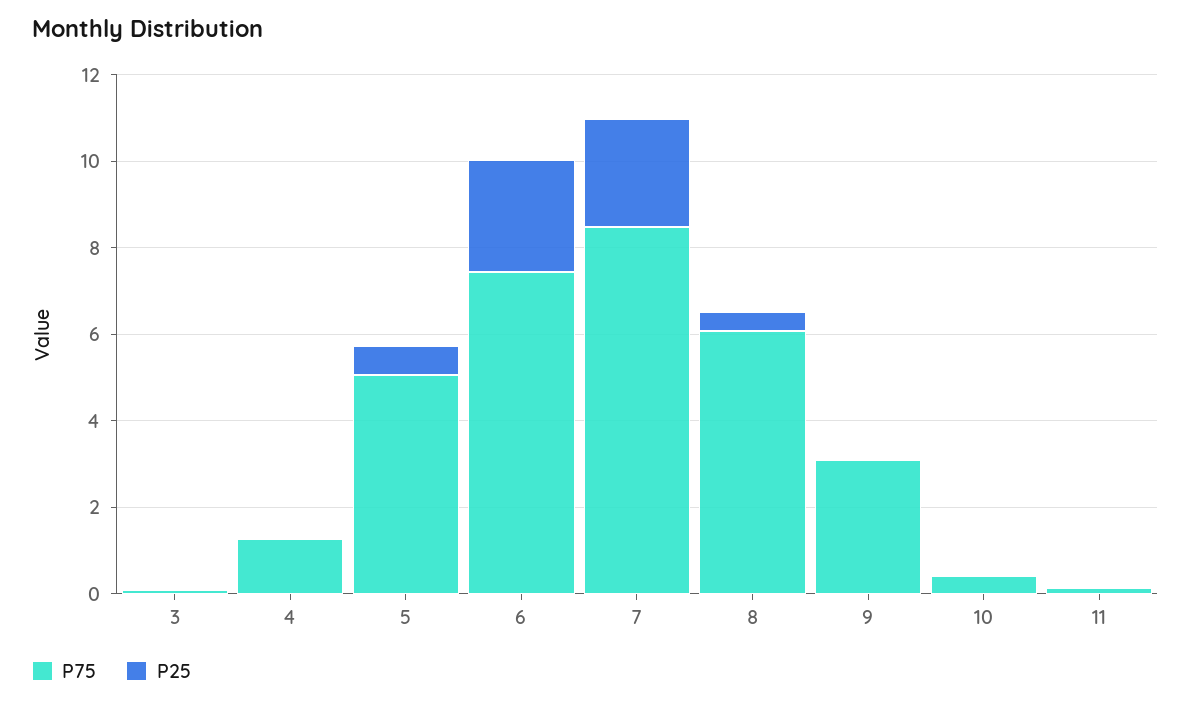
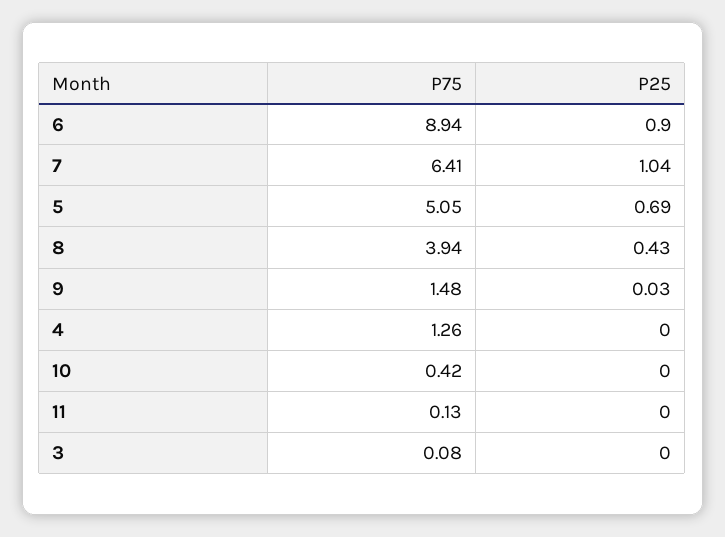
P75, 6: 7.5 -> 8.94
P25, 6: 2.5 -> 0.9
P75, 7: 8.5 -> 6.41
P25, 7: 2.5 -> 1.04
P75, 8: 6 -> 3.94
P75, 9: 3 -> 1.48

